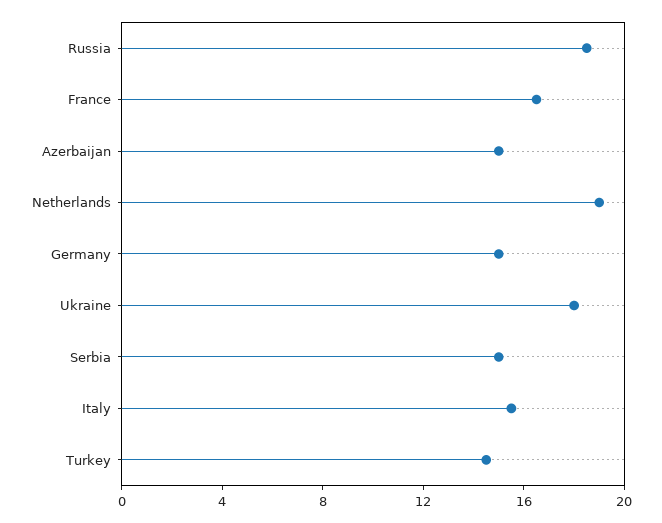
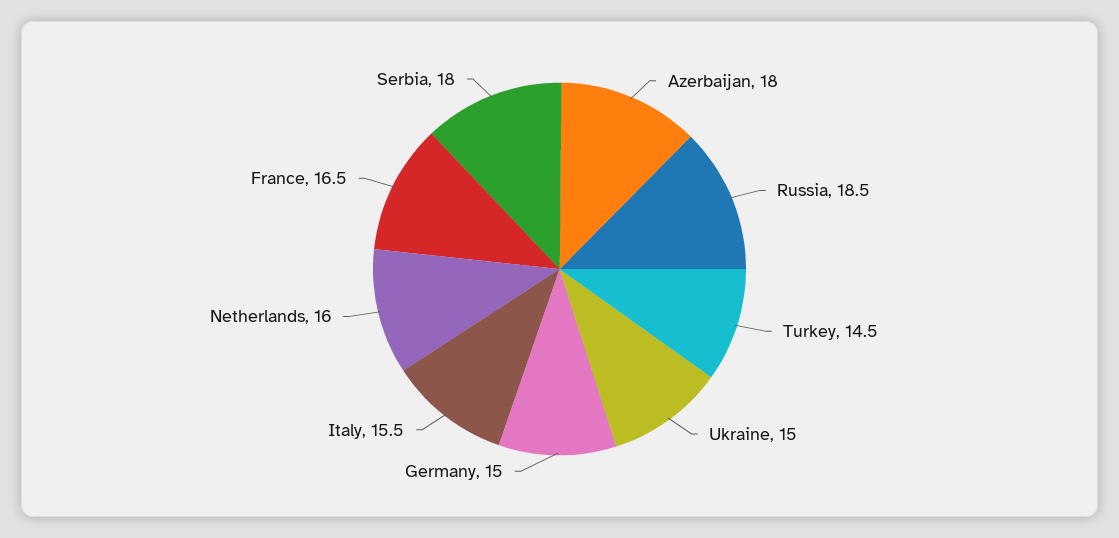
Azerbaijan: 15 -> 18
Netherlands: 19 -> 16
Ukraine: 18 -> 15
Serbia: 15 -> 18

